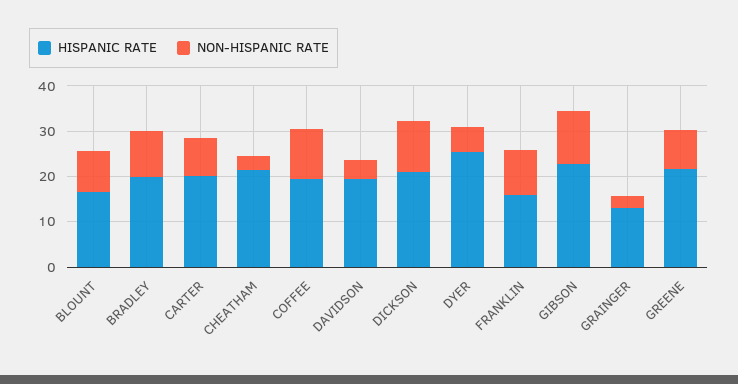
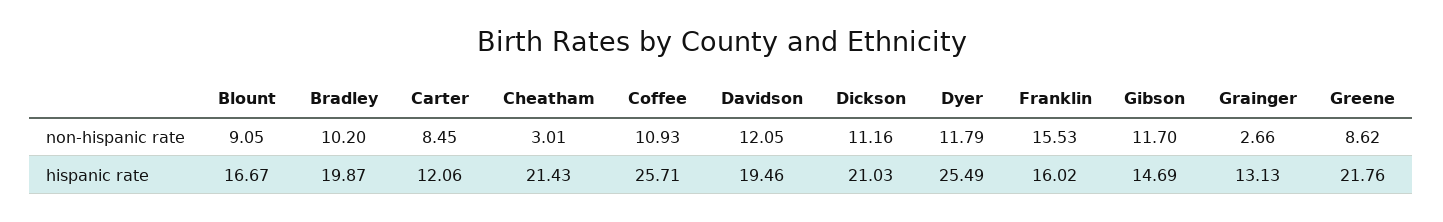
HISPANIC RATE, CARTER: 20 -> 12.06
HISPANIC RATE, COFFEE: 20 -> 25.71
NON-HISPANIC RATE, DAVIDSON: 4 -> 12.05
NON-HISPANIC RATE, DYER: 6 -> 11.79
NON-HISPANIC RATE, FRANKLIN: 10 -> 15.53
HISPANIC RATE, GIBSON: 22 -> 14.69

